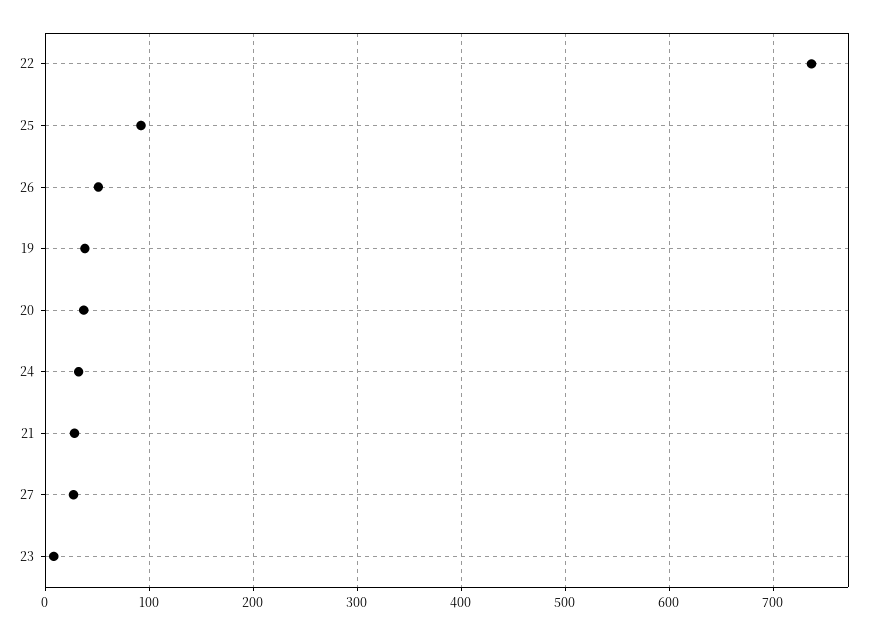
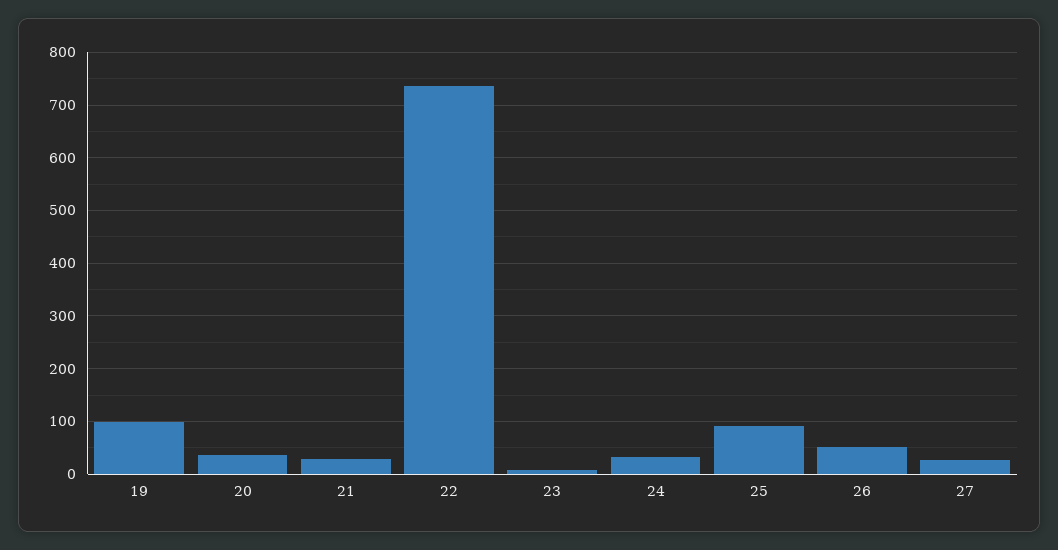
19: 40 -> 100

